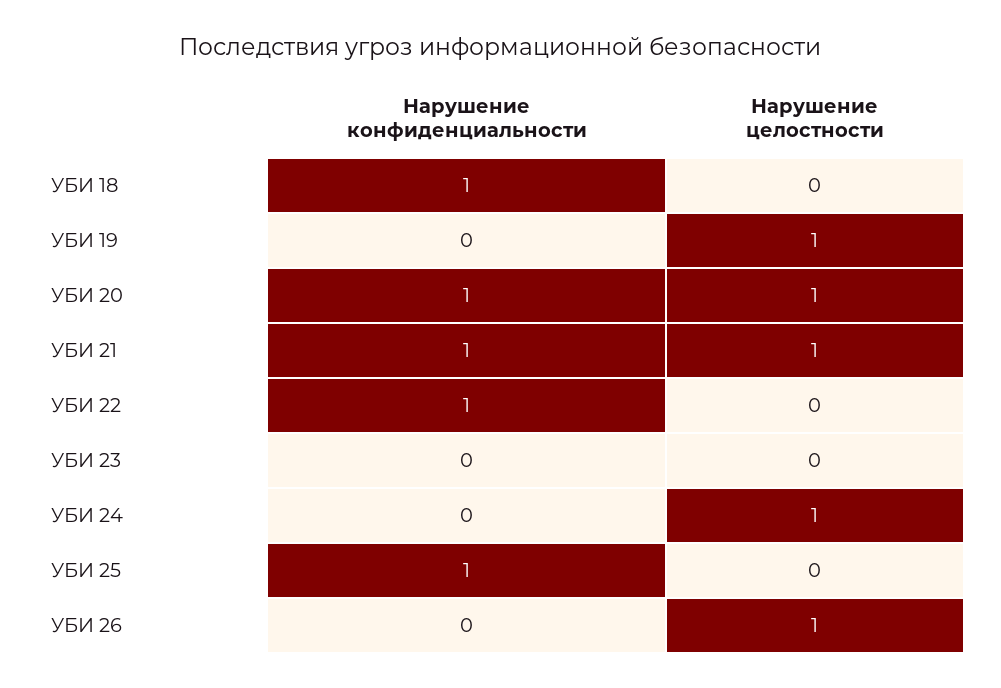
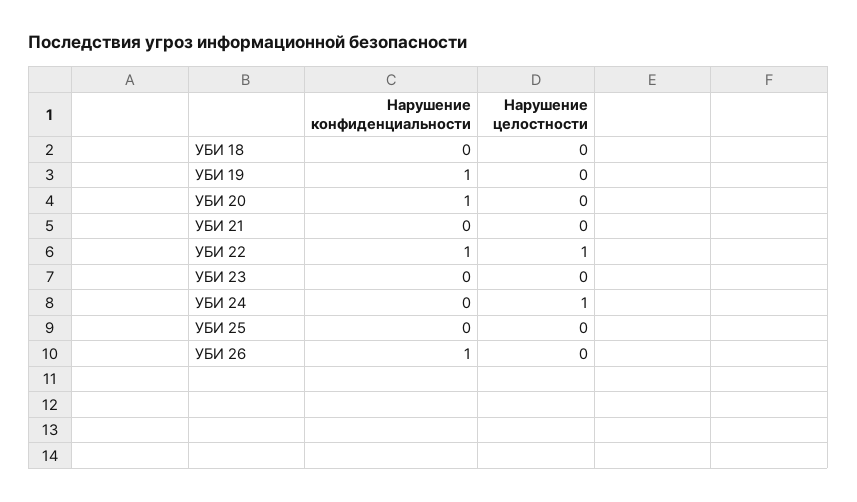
Нарушение конфиденциальности, УБИ 18: 1 -> 0
Нарушение конфиденциальности, УБИ 19: 0 -> 1
Нарушение целостности, УБИ 19: 1 -> 0
Нарушение целостности, УБИ 20: 1 -> 0
Нарушение конфиденциальности, УБИ 21: 1 -> 0
Нарушение целостности, УБИ 21: 1 -> 0
Нарушение целостности, УБИ 22: 0 -> 1
Нарушение конфиденциальности, УБИ 25: 1 -> 0
Нарушение конфиденциальности, УБИ 26: 0 -> 1
Нарушение целостности, УБИ 26: 1 -> 0

